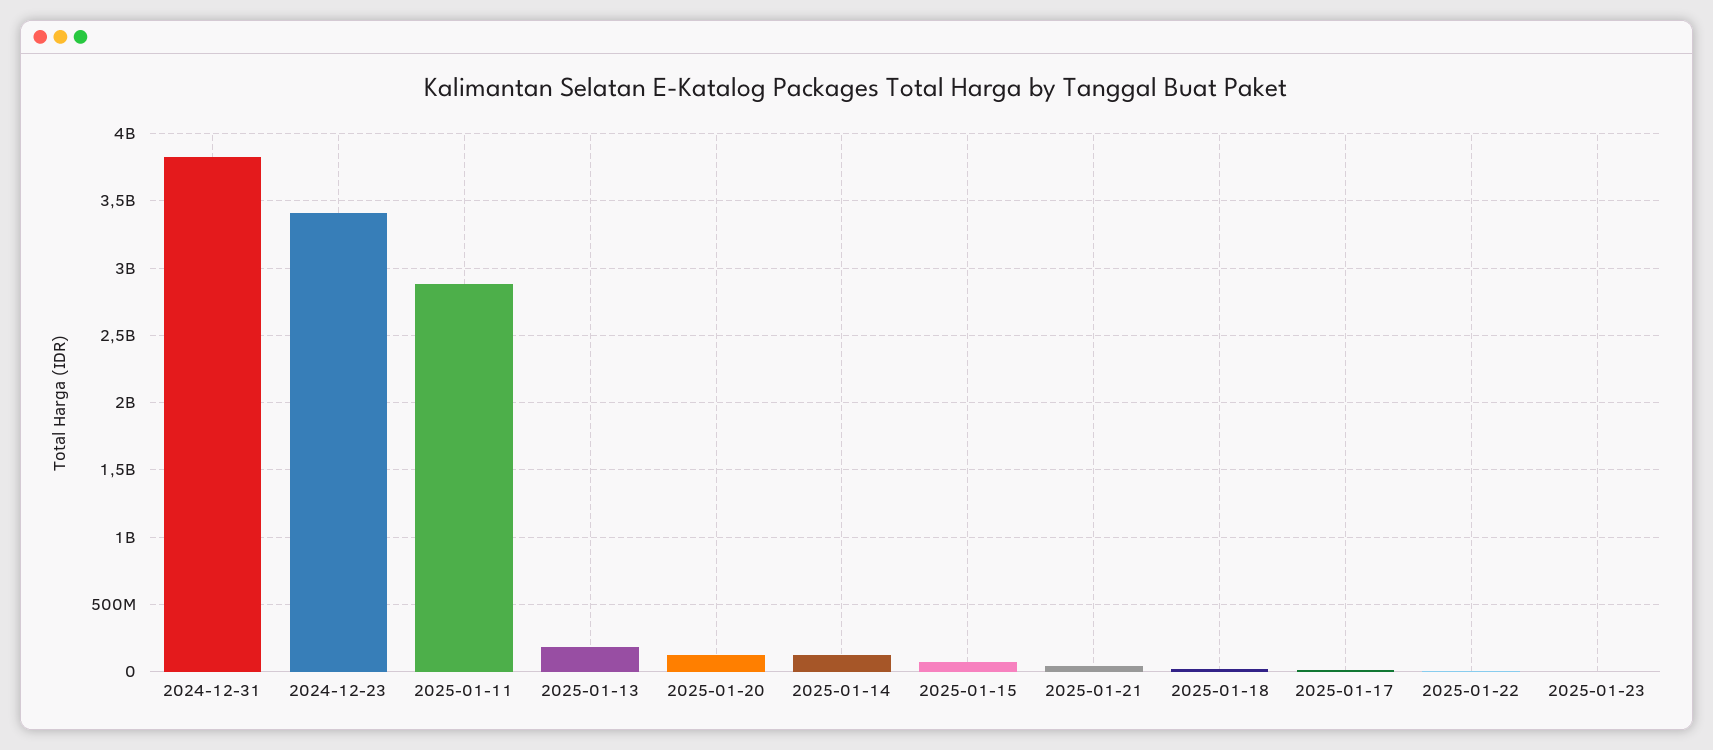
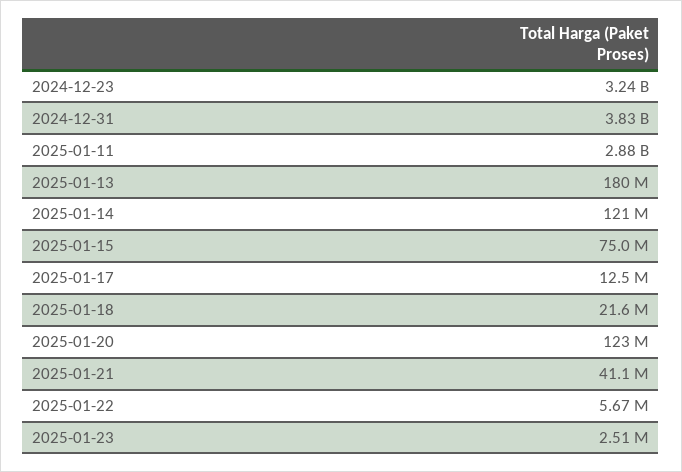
2024-12-23: 3400000000 -> 3240000000

